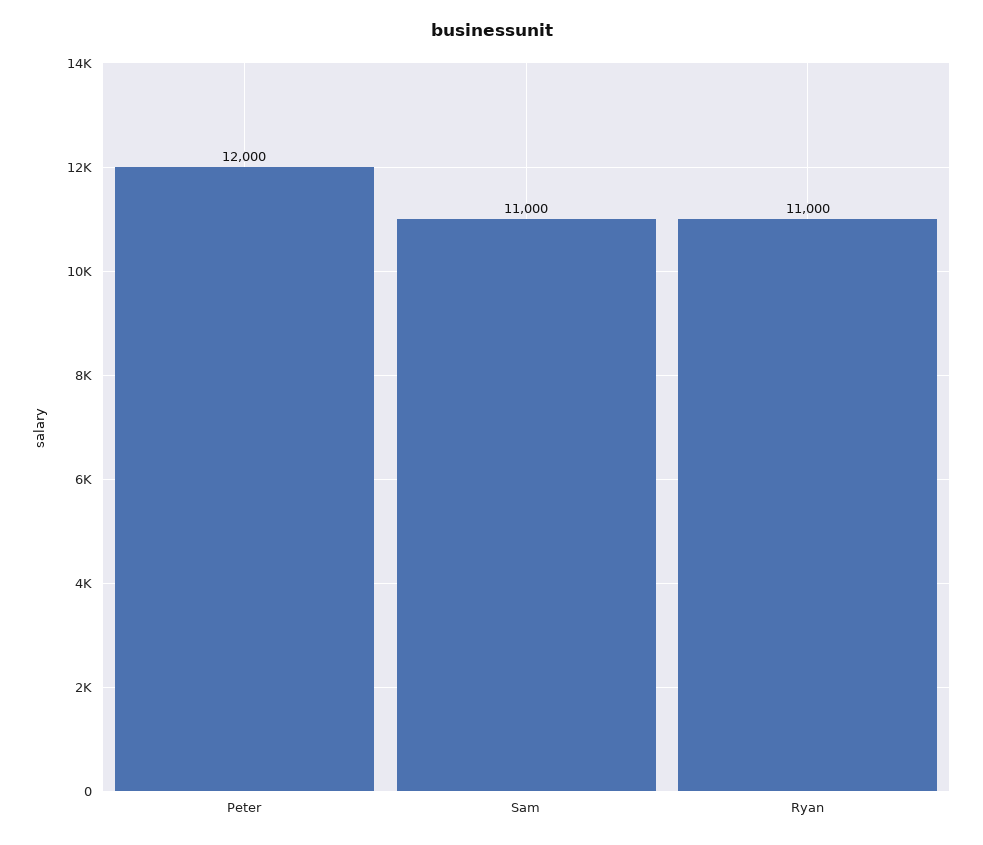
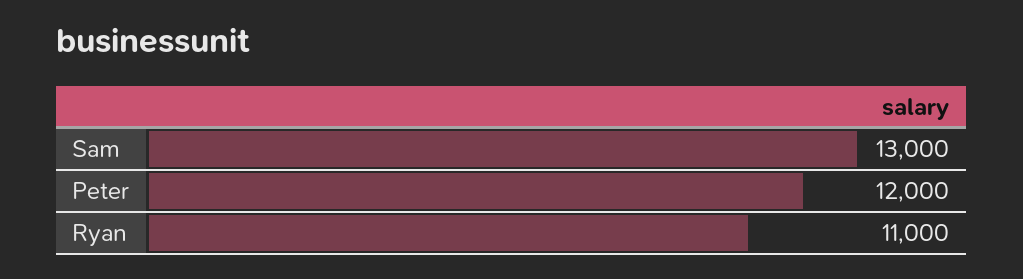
Sam: 11000 -> 13000

